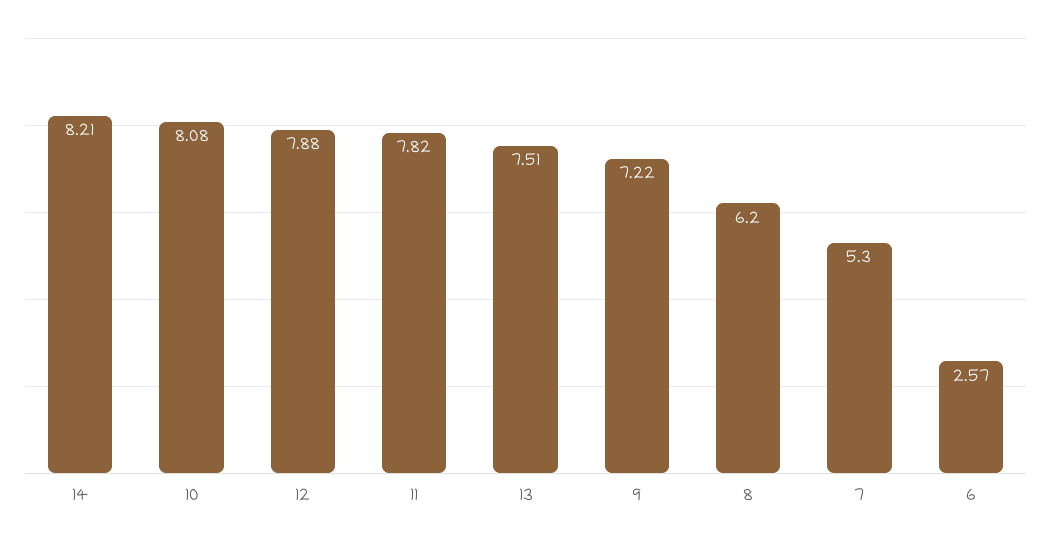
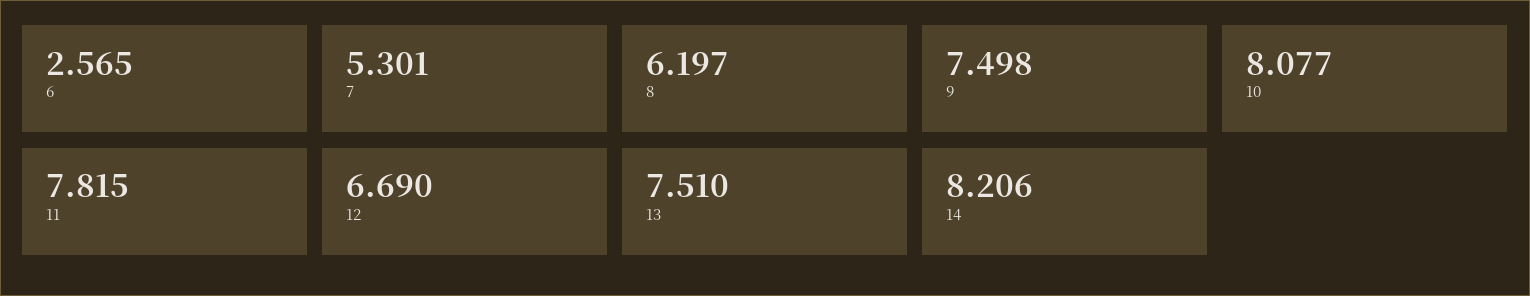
12: 7.88 -> 6.69
9: 7.22 -> 7.498

